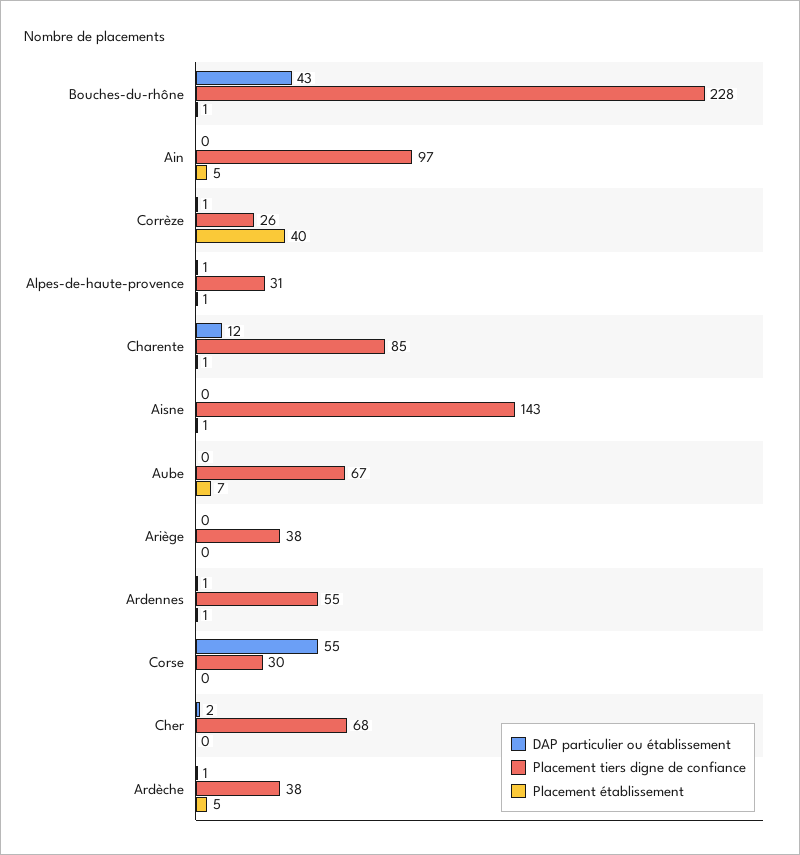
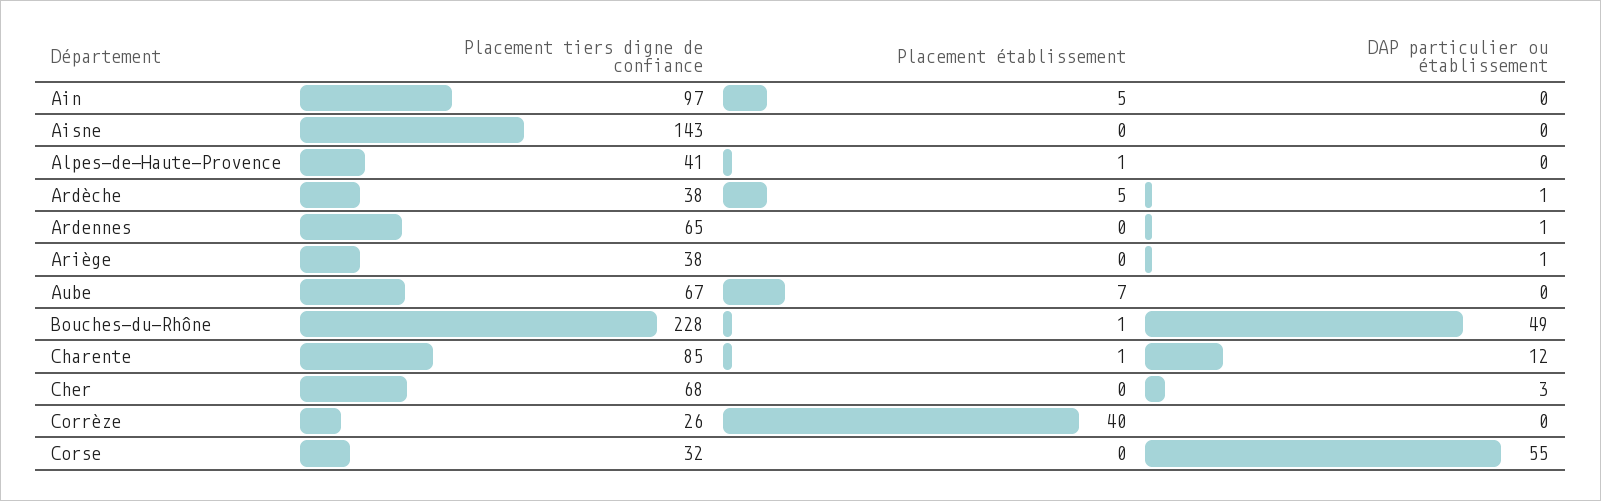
DAP particulier ou établissement, Bouches-du-rhône: 43 -> 49
DAP particulier ou établissement, Corrèze: 1 -> 0
DAP particulier ou établissement, Alpes-de-haute-provence: 1 -> 0
Placement tiers digne de confiance, Alpes-de-haute-provence: 31 -> 41
Placement établissement, Aisne: 1 -> 0
DAP particulier ou établissement, Ariège: 0 -> 1
Placement tiers digne de confiance, Ardennes: 55 -> 65
Placement établissement, Ardennes: 1 -> 0
Placement tiers digne de confiance, Corse: 30 -> 32
DAP particulier ou établissement, Cher: 2 -> 3

